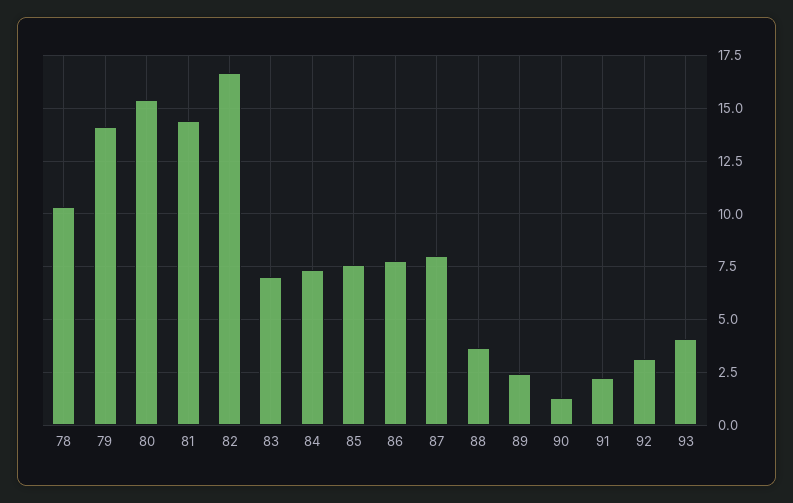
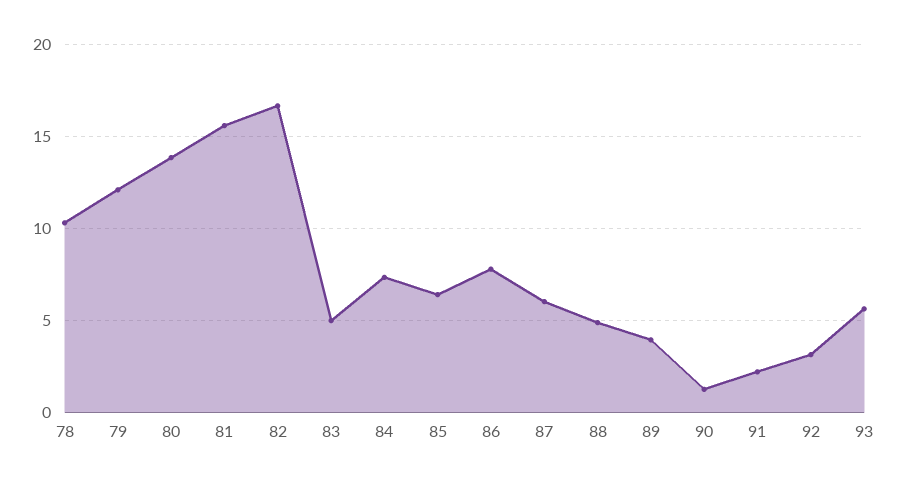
79: 14 -> 12
80: 15.5 -> 14
81: 14.5 -> 15.5
83: 7 -> 5
85: 7.5 -> 6.5
87: 8 -> 6
88: 3.5 -> 5
89: 2.5 -> 4
93: 4 -> 5.5

